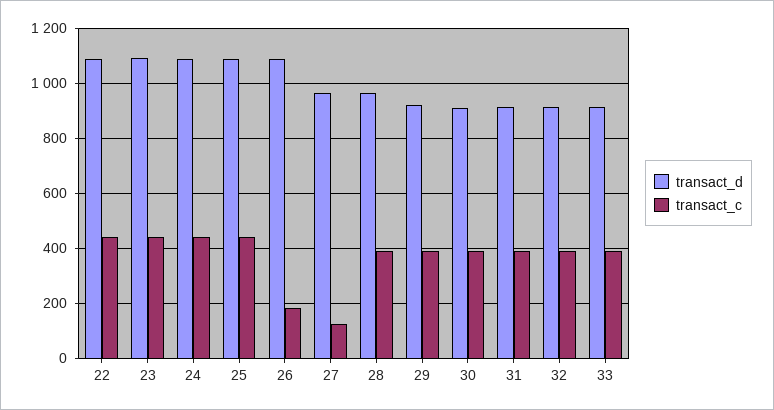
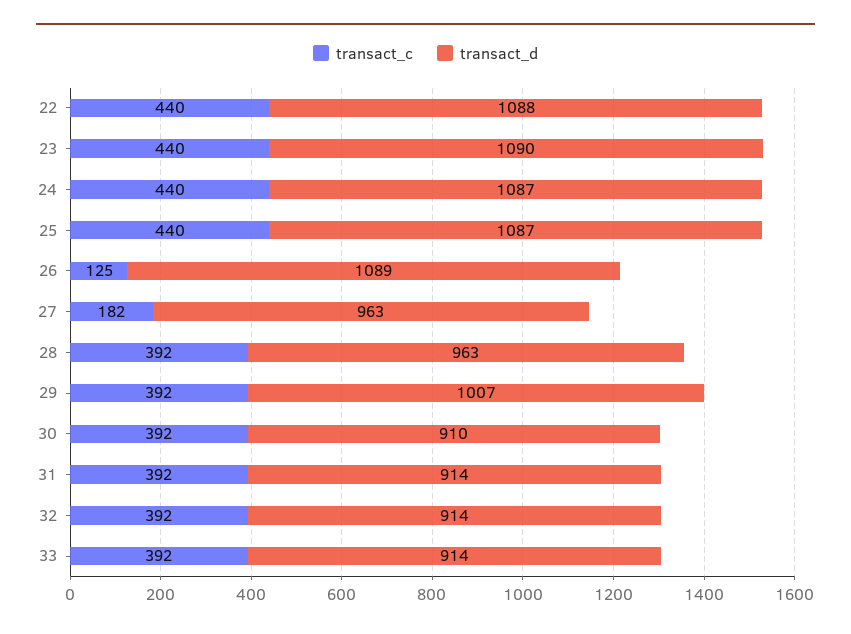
transact_c, 26: 175 -> 125
transact_c, 27: 125 -> 182
transact_d, 29: 925 -> 1007

